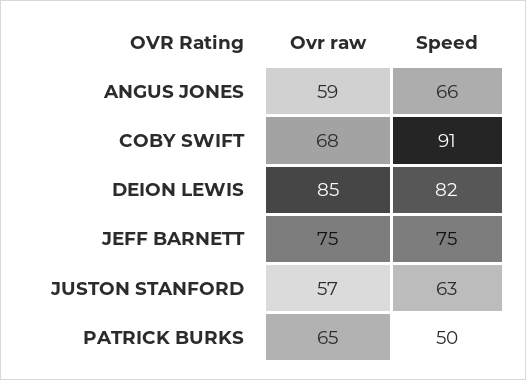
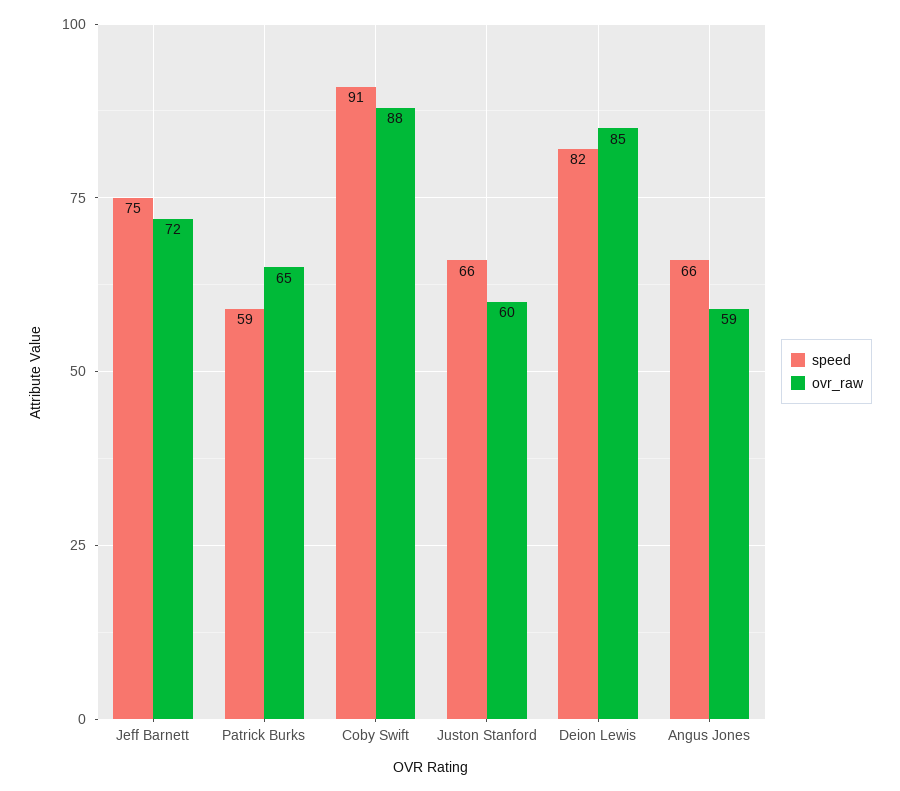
Ovr raw, COBY SWIFT: 68 -> 88
Ovr raw, JEFF BARNETT: 75 -> 72
Ovr raw, JUSTON STANFORD: 57 -> 60
Speed, JUSTON STANFORD: 63 -> 66
Speed, PATRICK BURKS: 50 -> 59

